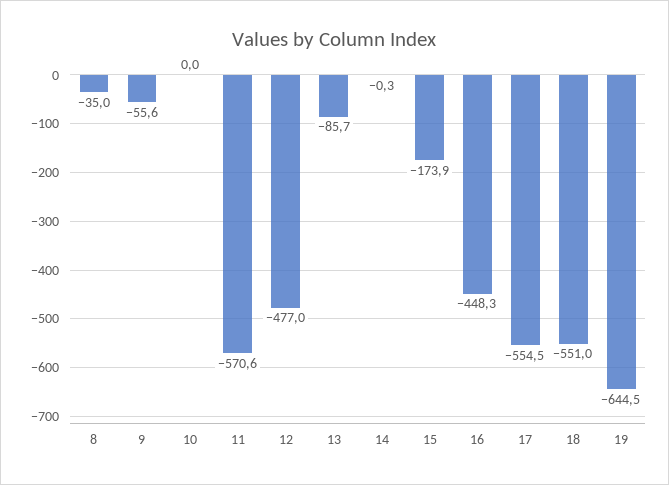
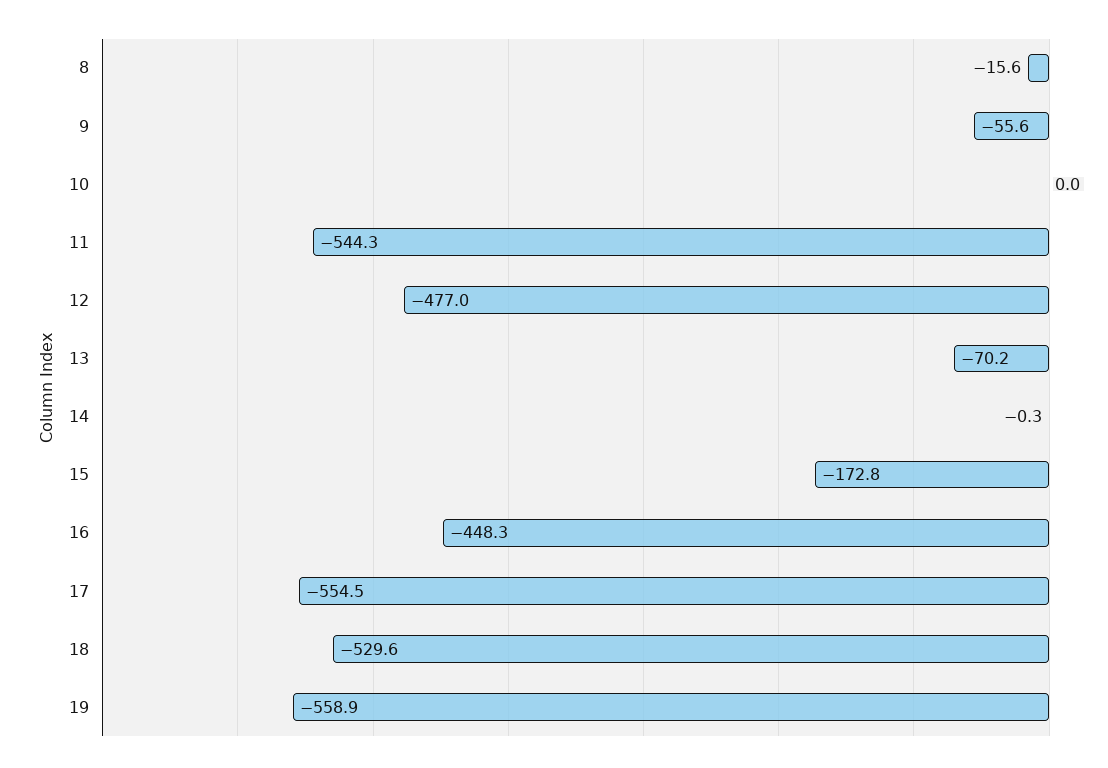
8: -35 -> -15.6
11: -570.6 -> -544.3
13: -85.7 -> -70.2
15: -173.9 -> -172.8
18: -551 -> -529.6
19: -644.5 -> -558.9

